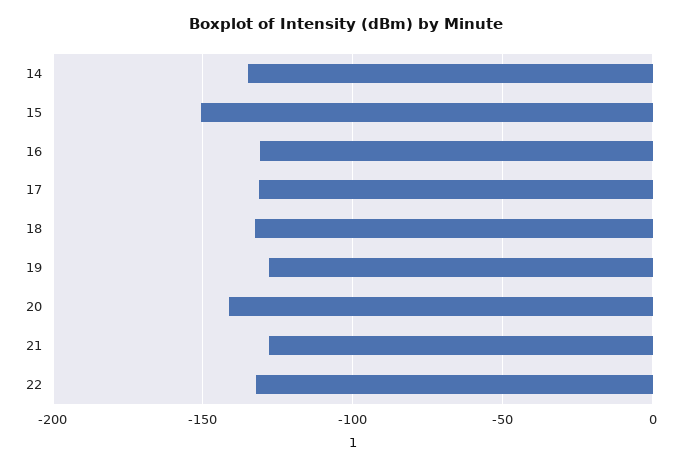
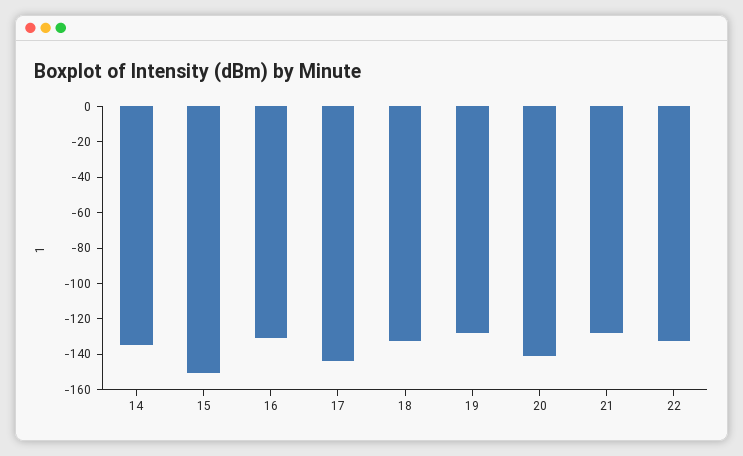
17: -130 -> -145

